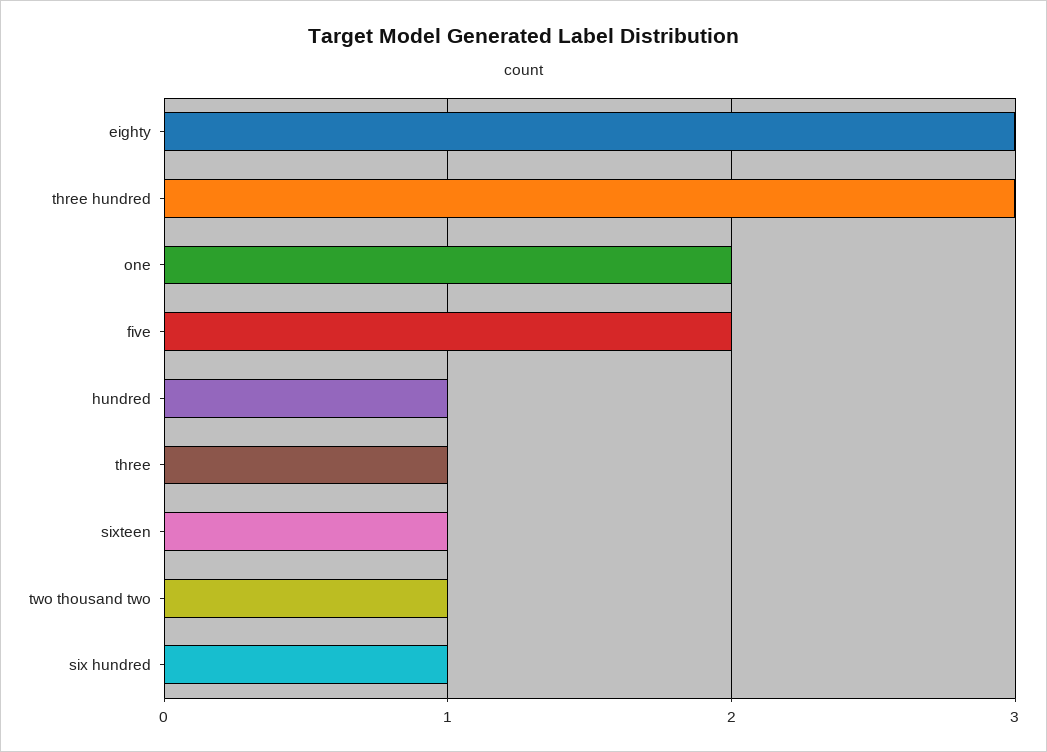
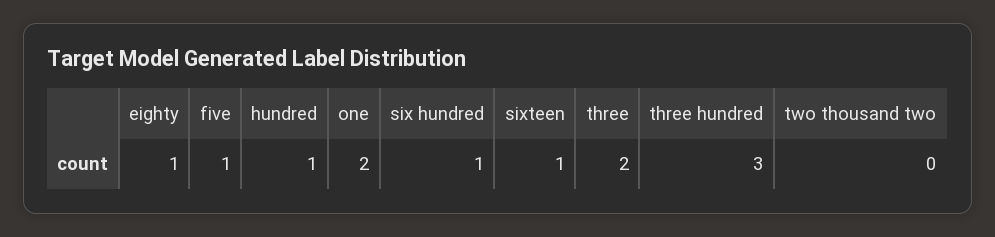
eighty: 3 -> 1
five: 2 -> 1
three: 1 -> 2
two thousand two: 1 -> 0

